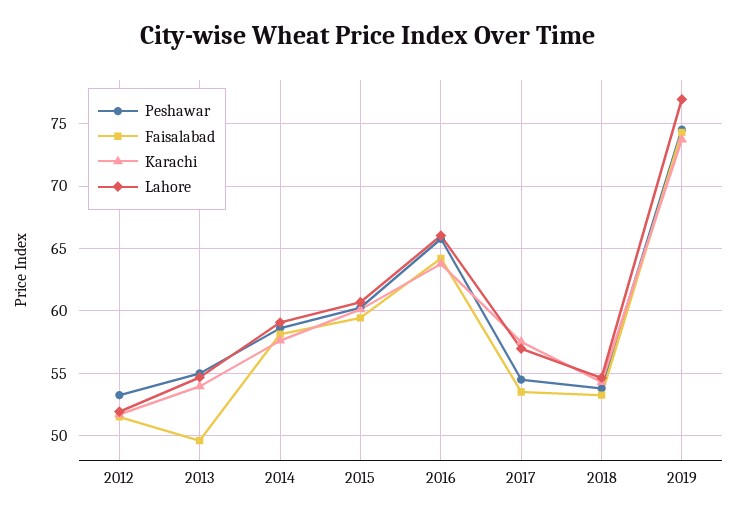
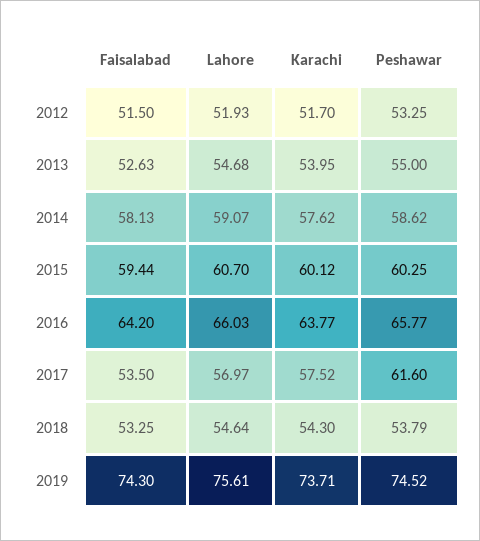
Faisalabad, 2013: 49.5 -> 52.63
Peshawar, 2017: 54.5 -> 61.6
Lahore, 2019: 77 -> 75.61

